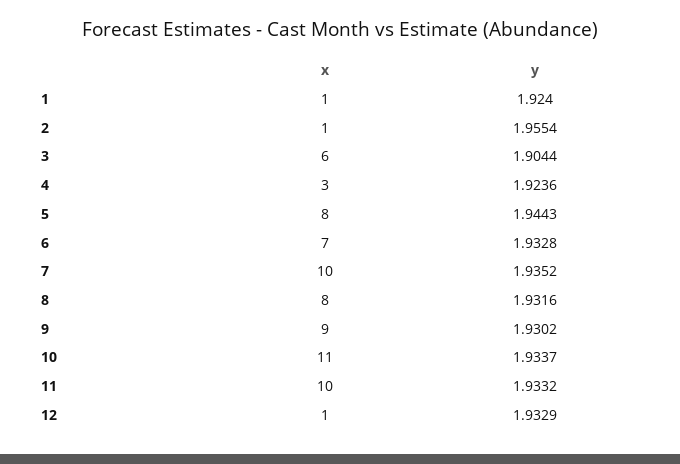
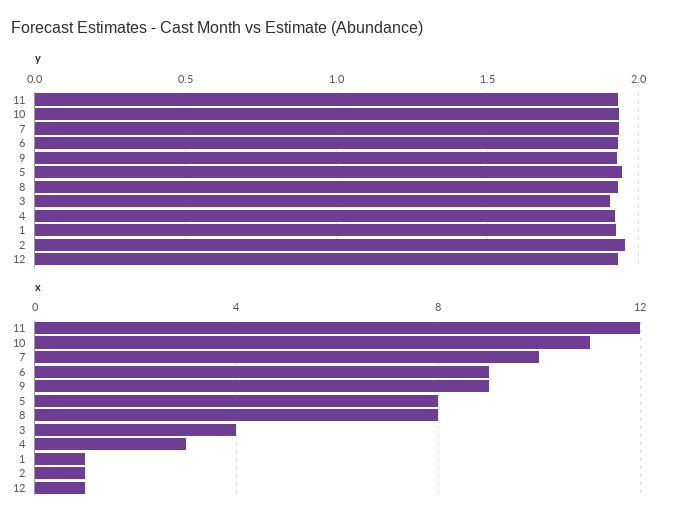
x, 3: 6 -> 4
x, 6: 7 -> 9
x, 11: 10 -> 12

